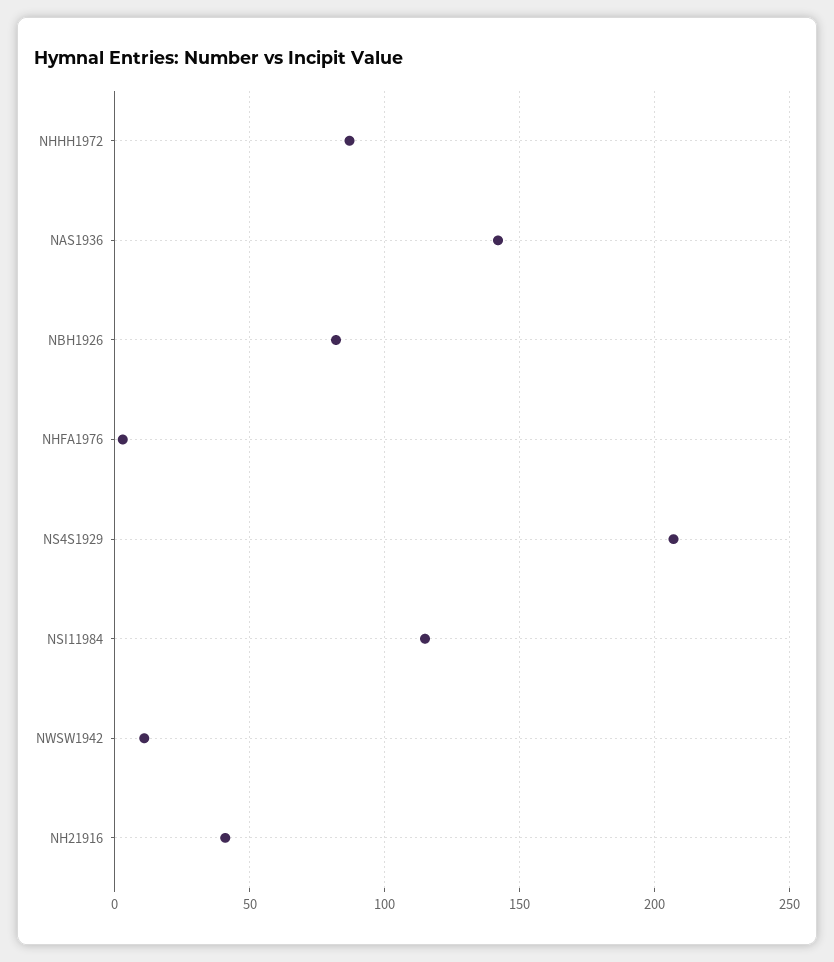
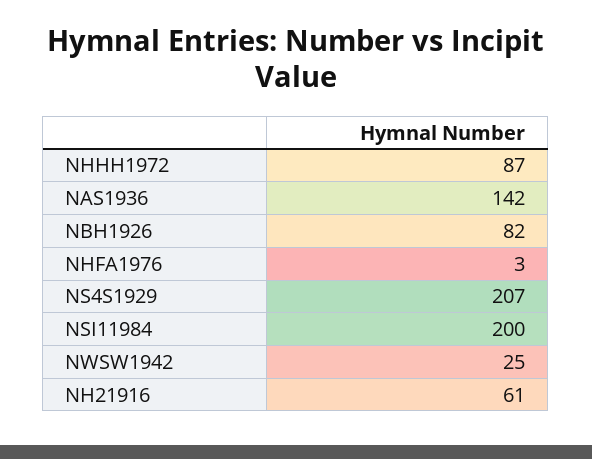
NSI11984: 115 -> 200
NWSW1942: 10 -> 25
NH21916: 40 -> 61

